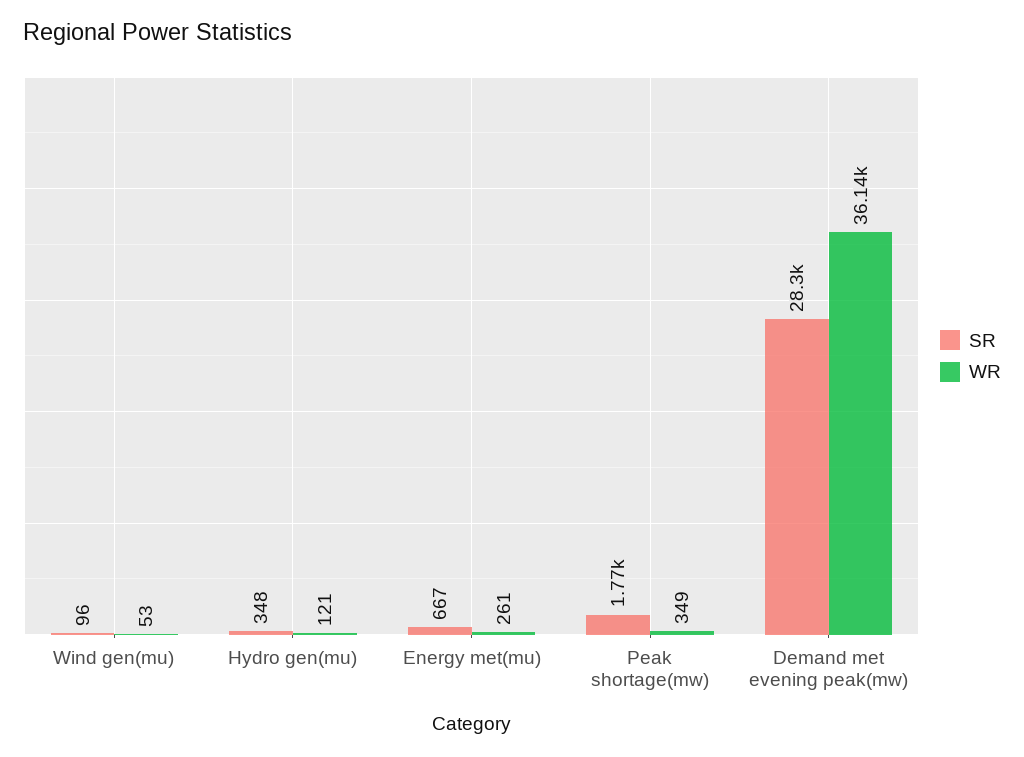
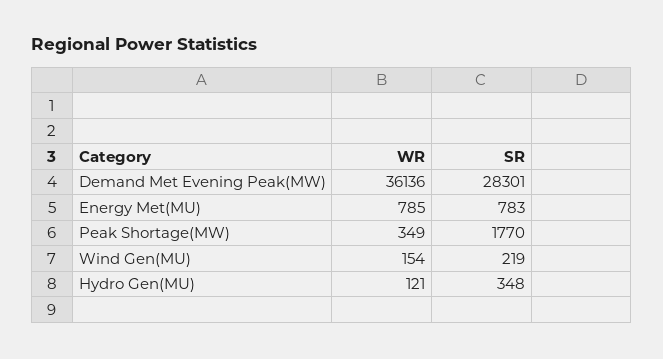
SR, Wind gen(mu): 96 -> 219
WR, Wind gen(mu): 53 -> 154
SR, Energy met(mu): 667 -> 783
WR, Energy met(mu): 261 -> 785

